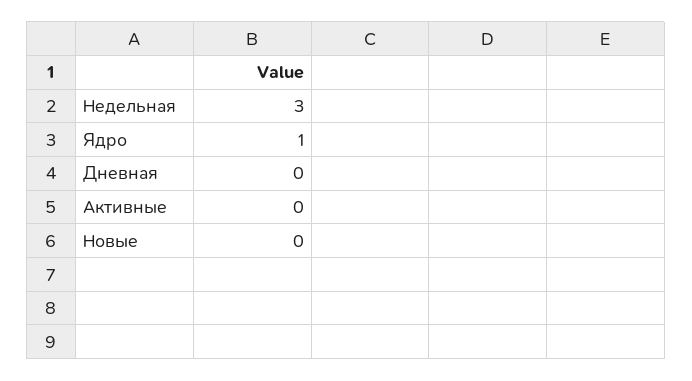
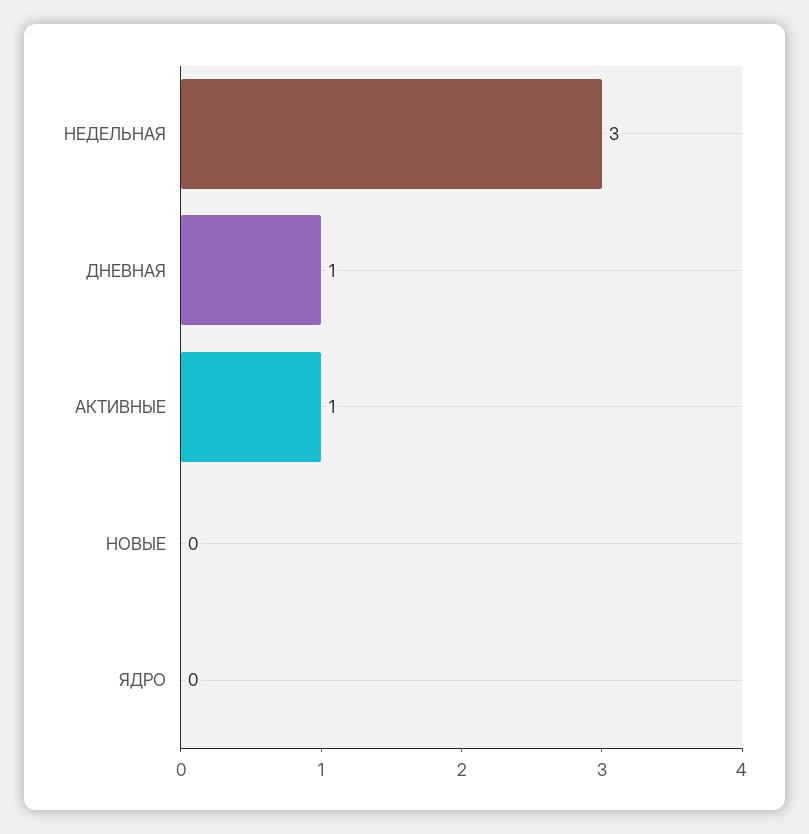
Ядро: 1 -> 0
Дневная: 0 -> 1
Активные: 0 -> 1

